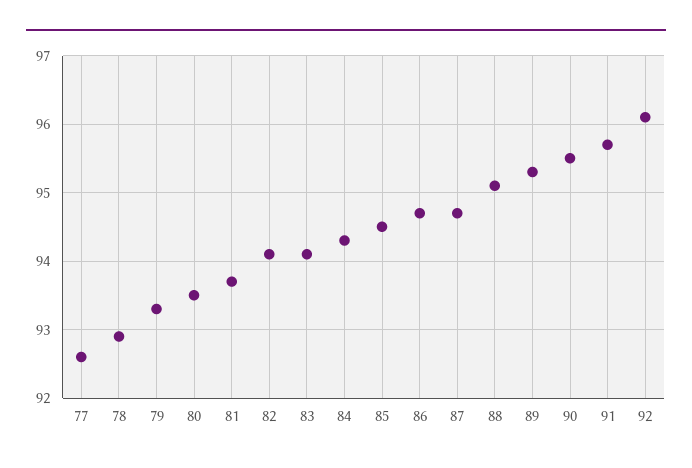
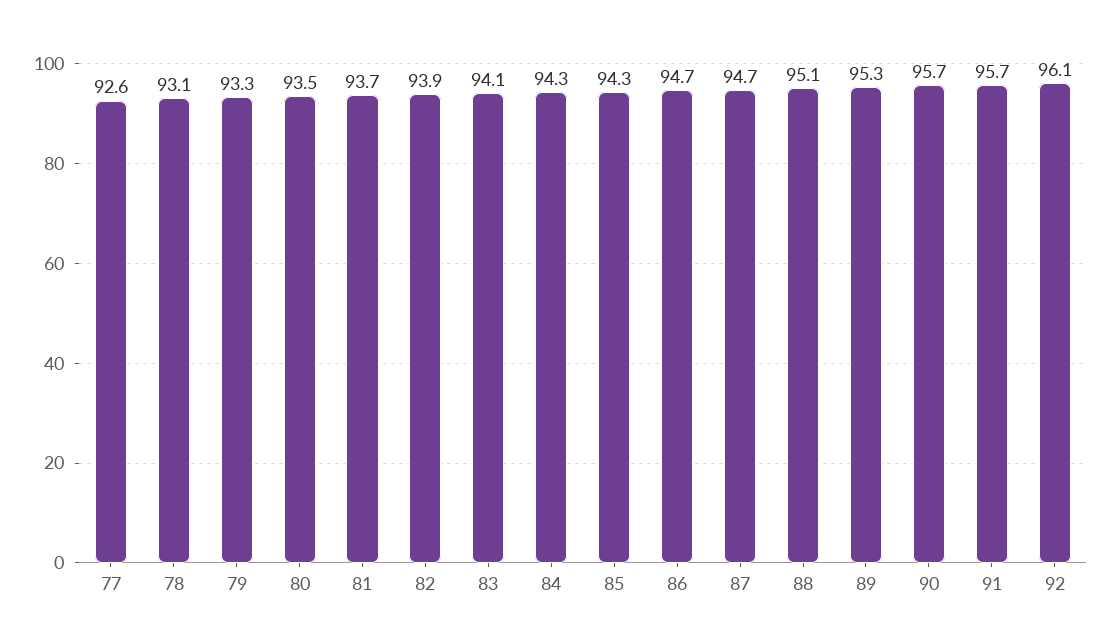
78: 92.9 -> 93.1
82: 94.1 -> 93.9
85: 94.5 -> 94.3
90: 95.5 -> 95.7

